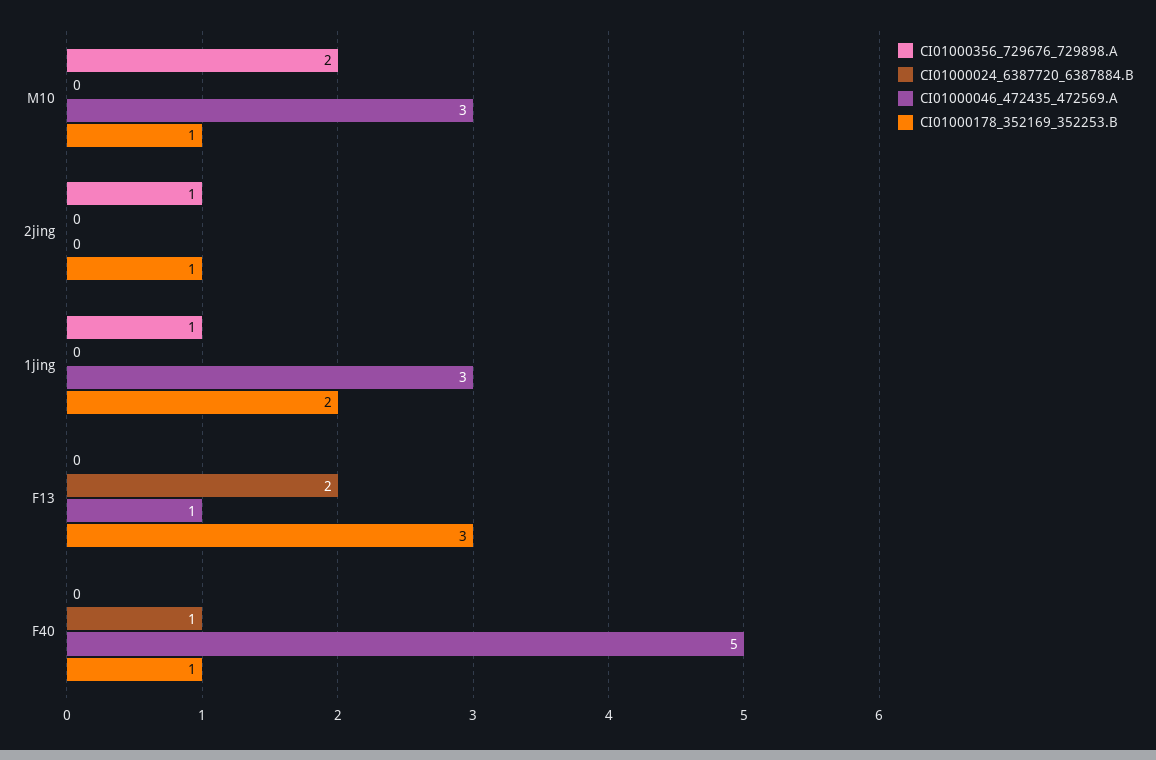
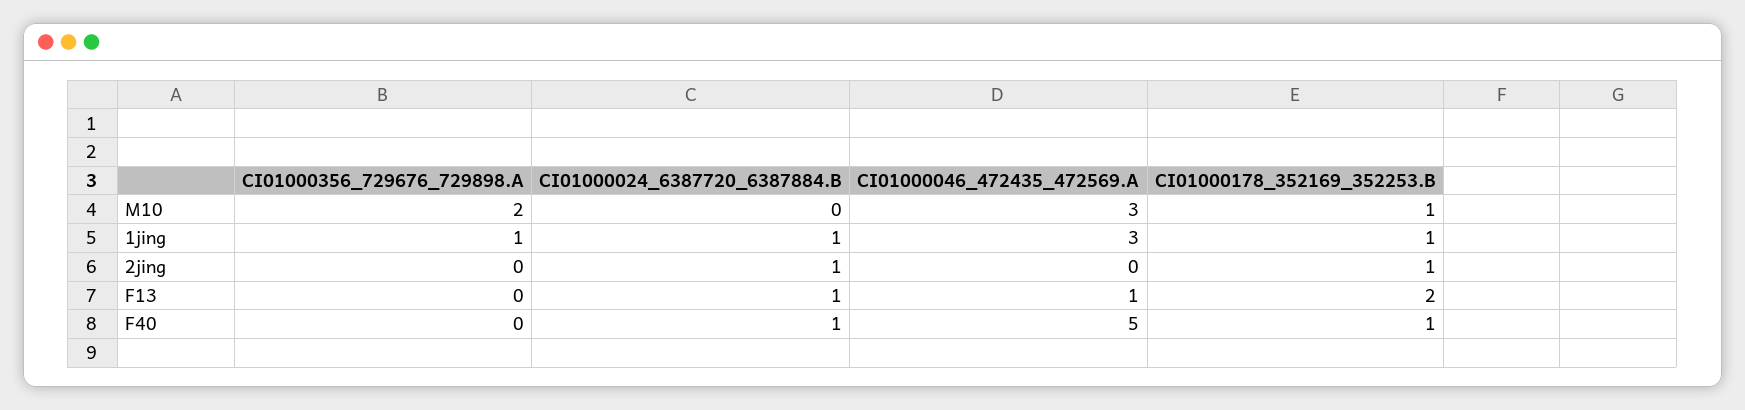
CI01000356_729676_729898.A, 2jing: 1 -> 0
CI01000024_6387720_6387884.B, 2jing: 0 -> 1
CI01000024_6387720_6387884.B, 1jing: 0 -> 1
CI01000178_352169_352253.B, 1jing: 2 -> 1
CI01000024_6387720_6387884.B, F13: 2 -> 1
CI01000178_352169_352253.B, F13: 3 -> 2

